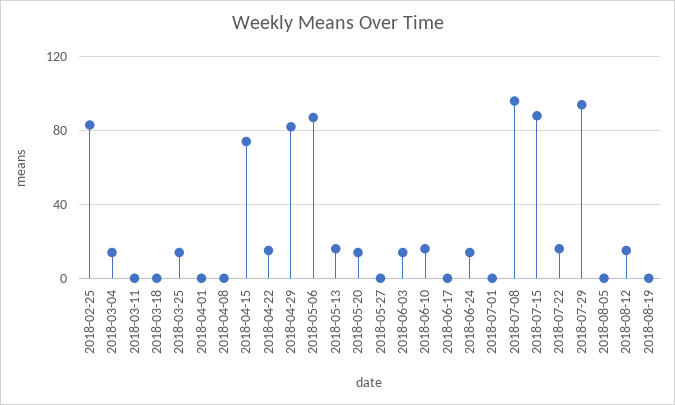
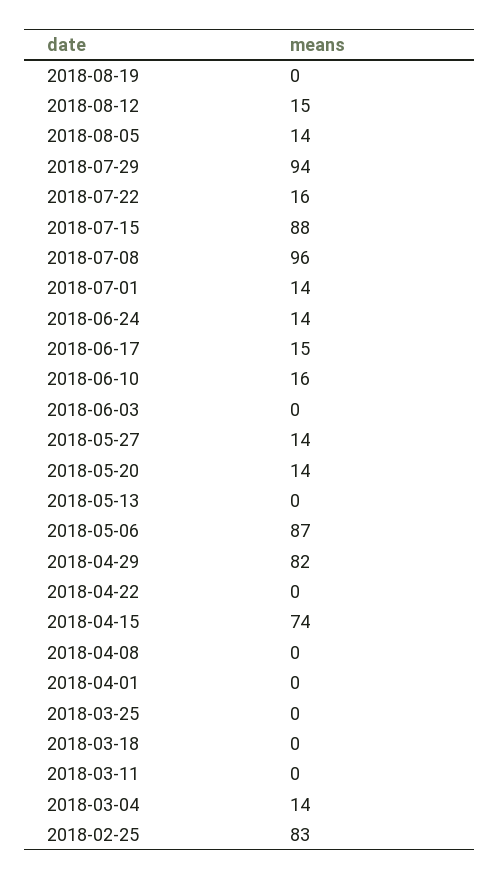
2018-03-25: 15 -> 0
2018-04-22: 15 -> 0
2018-05-13: 15 -> 0
2018-05-27: 0 -> 14
2018-06-03: 15 -> 0
2018-06-17: 0 -> 15
2018-07-01: 0 -> 14
2018-08-05: 0 -> 14

